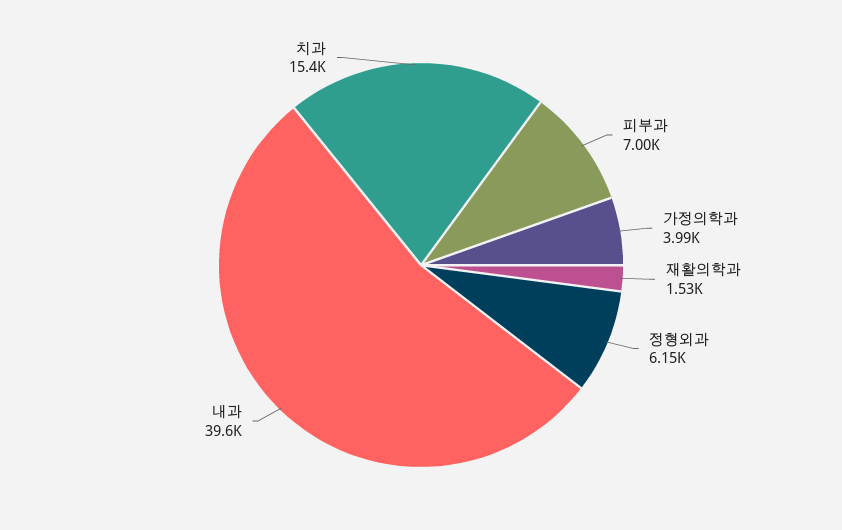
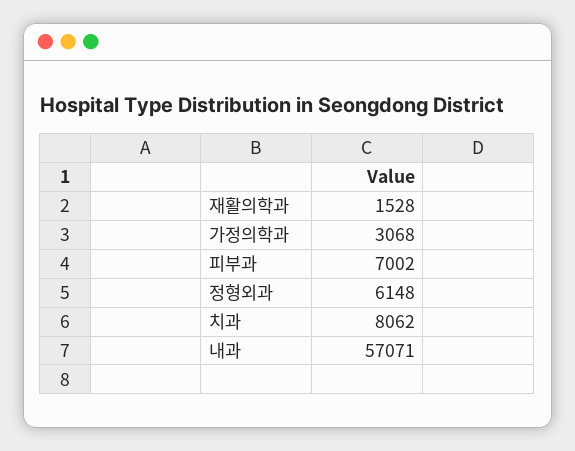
가정의학과: 3990 -> 3068
내과: 39600 -> 57071
치과: 15400 -> 8062

